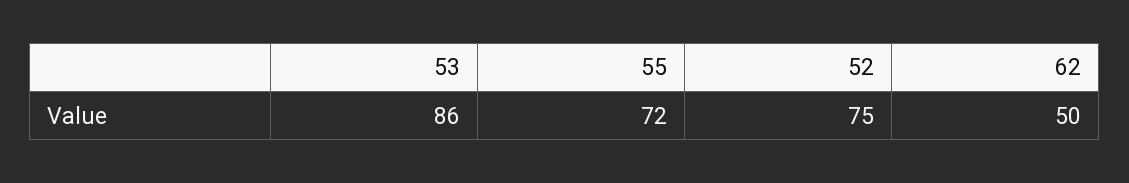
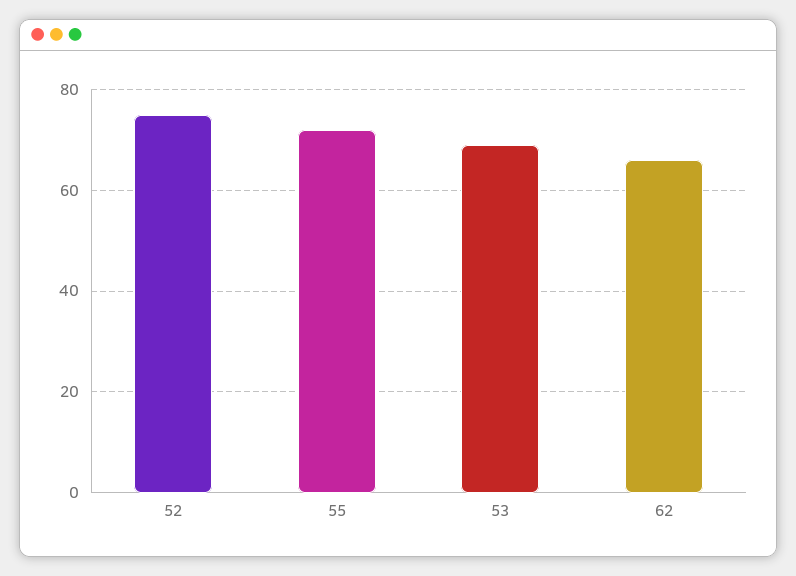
53: 86 -> 70
62: 50 -> 65

